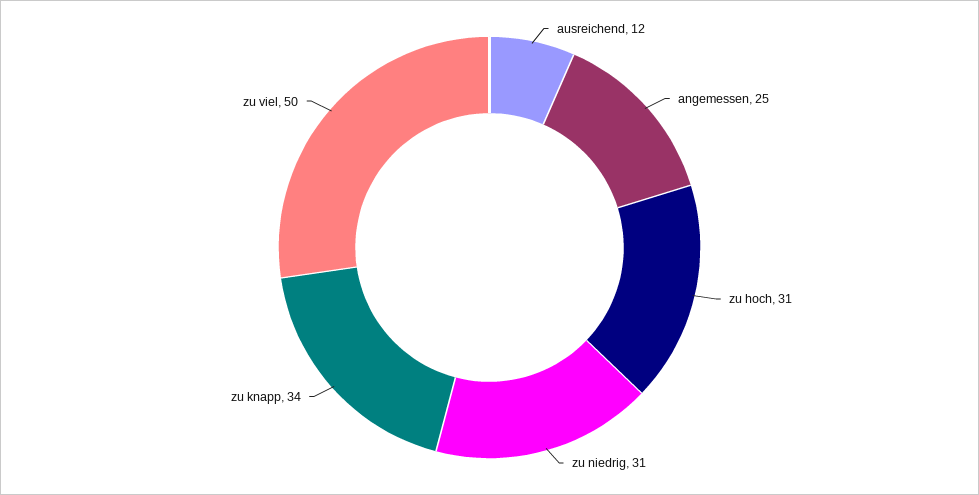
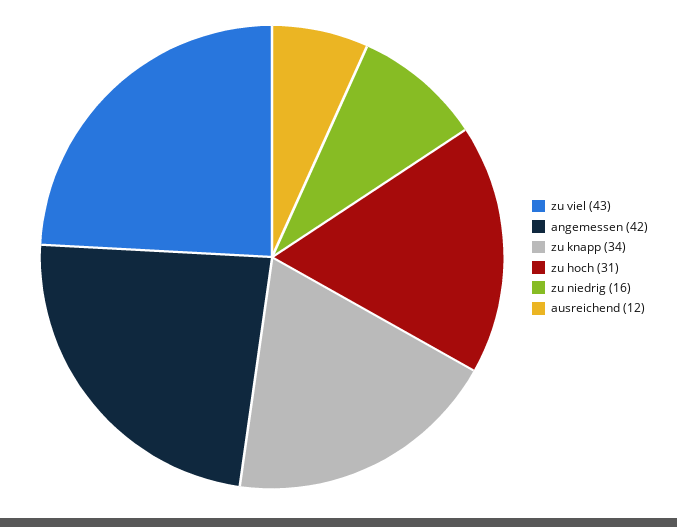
angemessen: 25 -> 42
zu niedrig: 31 -> 16
zu viel: 50 -> 43

